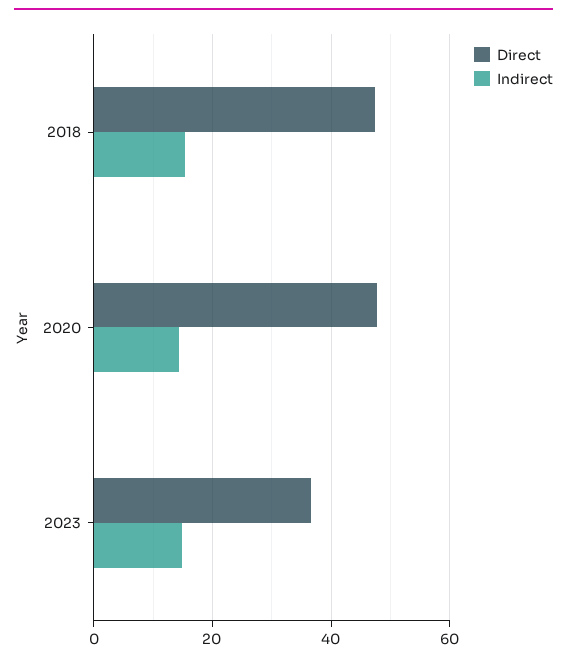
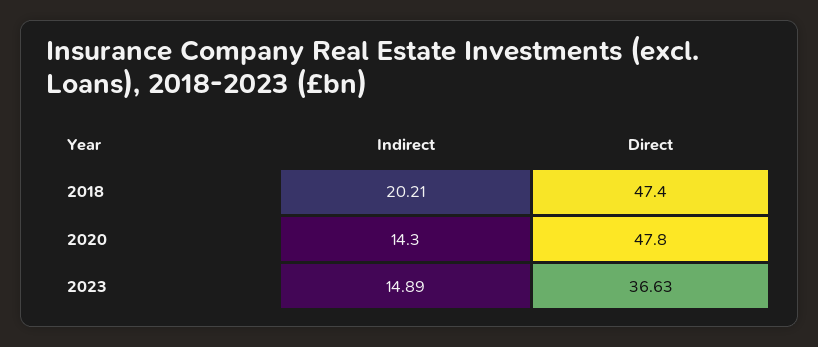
Indirect, 2018: 16 -> 20.21

